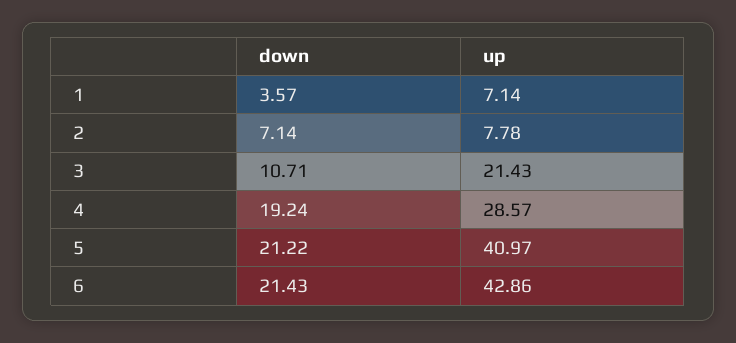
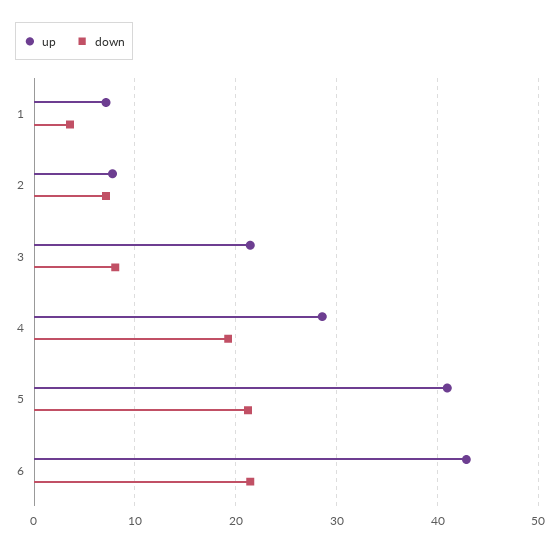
down, 3: 10.71 -> 8

